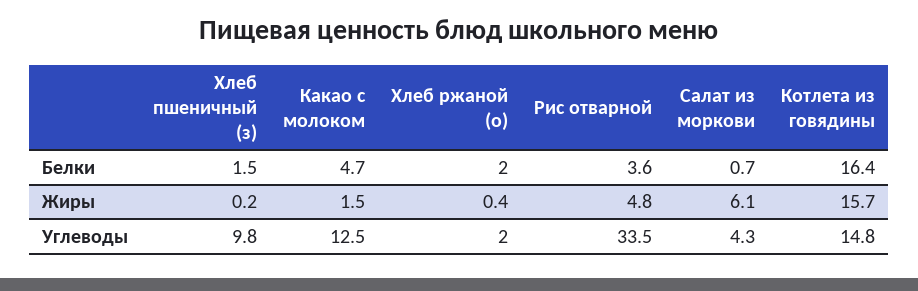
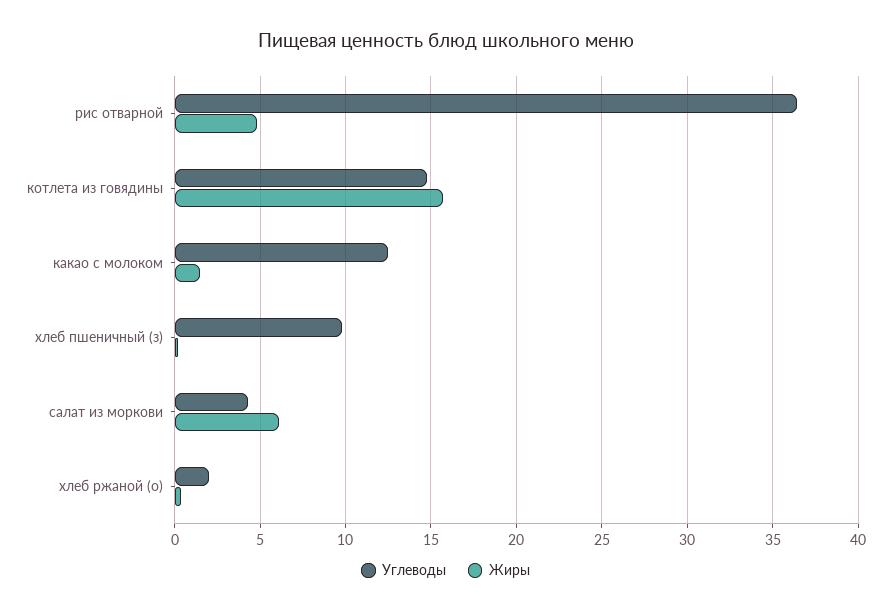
Белки, Хлеб пшеничный (з): 1.5 -> none
Белки, Какао с молоком: 4.7 -> none
Белки, Хлеб ржаной (о): 2 -> none
Белки, Рис отварной: 3.6 -> none
Белки, Салат из моркови: 0.7 -> none
Белки, Котлета из говядины: 16.4 -> none
Углеводы, Рис отварной: 33.5 -> 36.5

